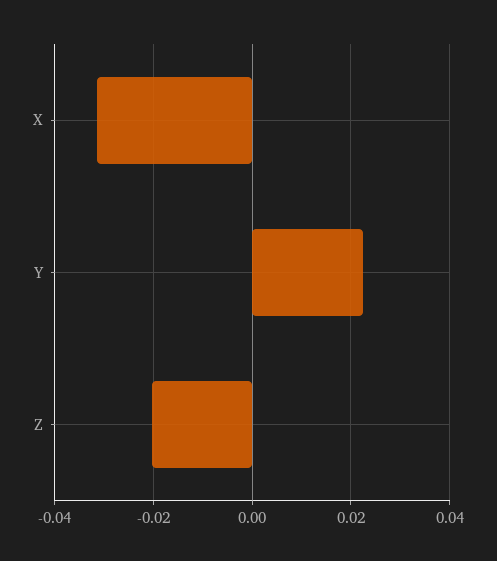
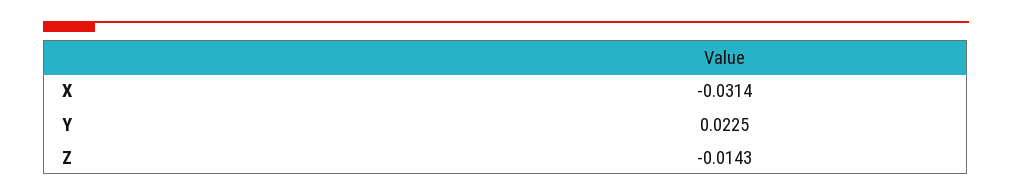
Z: -0.02 -> -0.0143

